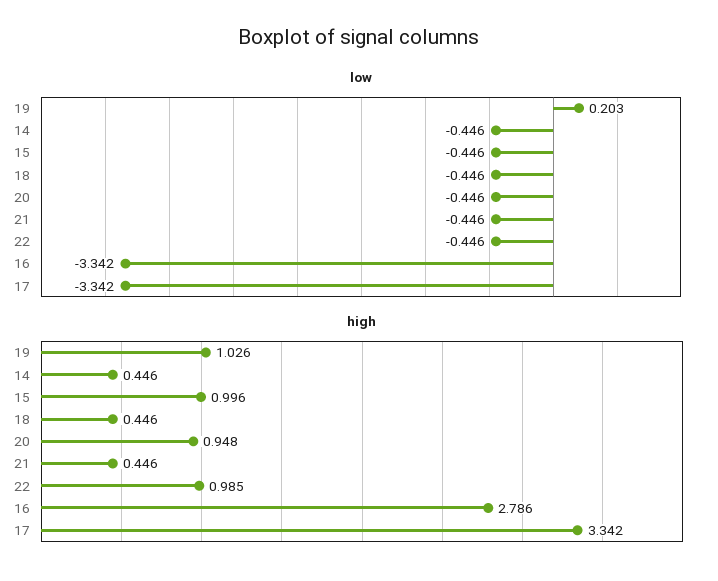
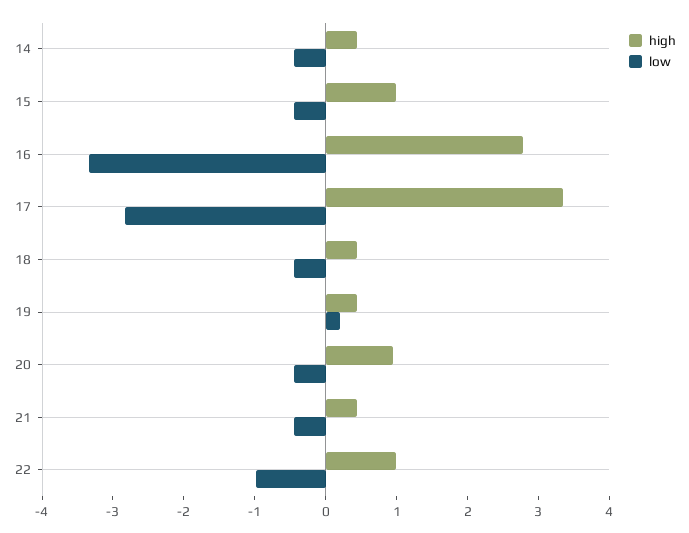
low, 22: -0.446 -> -1
low, 17: -3.342 -> -2.8
high, 19: 1.026 -> 0.4

